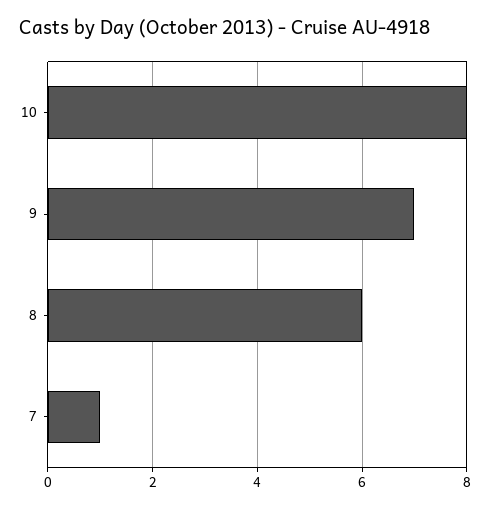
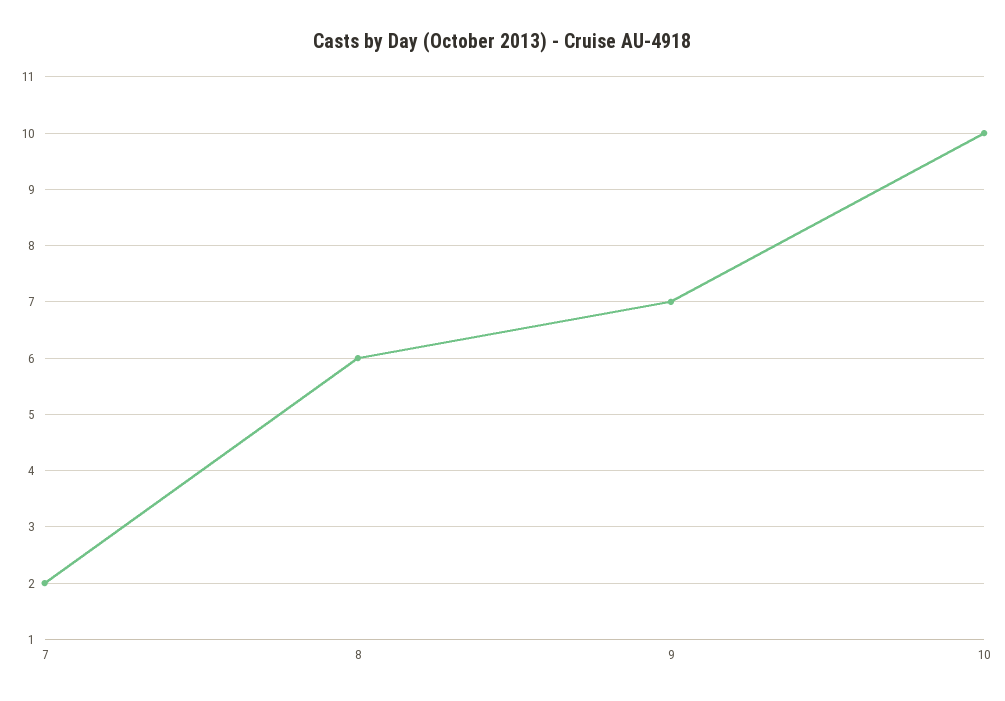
10: 8 -> 10
7: 1 -> 2

